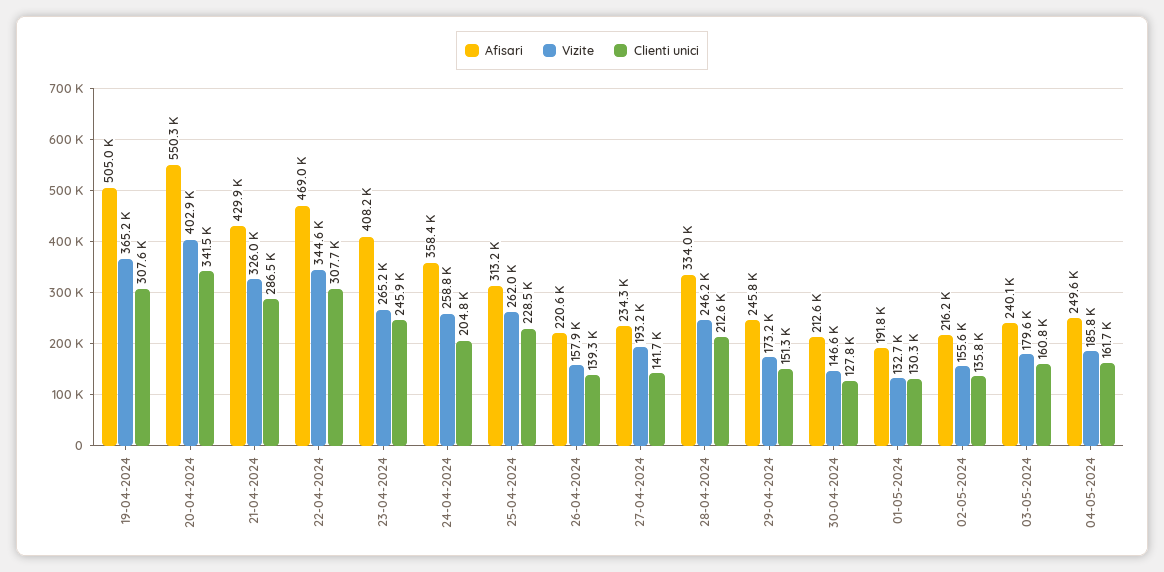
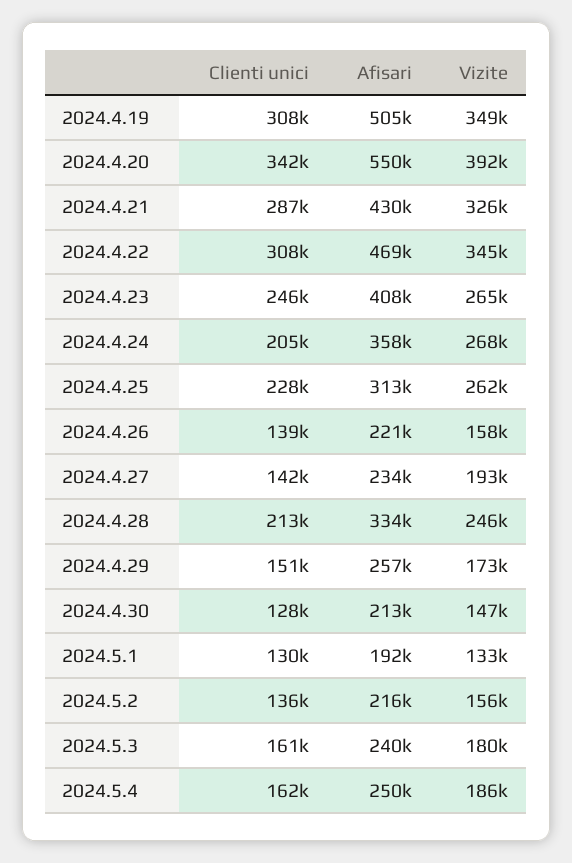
Vizite, 19-04-2024: 365200 -> 349000
Vizite, 20-04-2024: 402900 -> 392000
Vizite, 24-04-2024: 258800 -> 268000
Afisari, 29-04-2024: 245800 -> 257000

